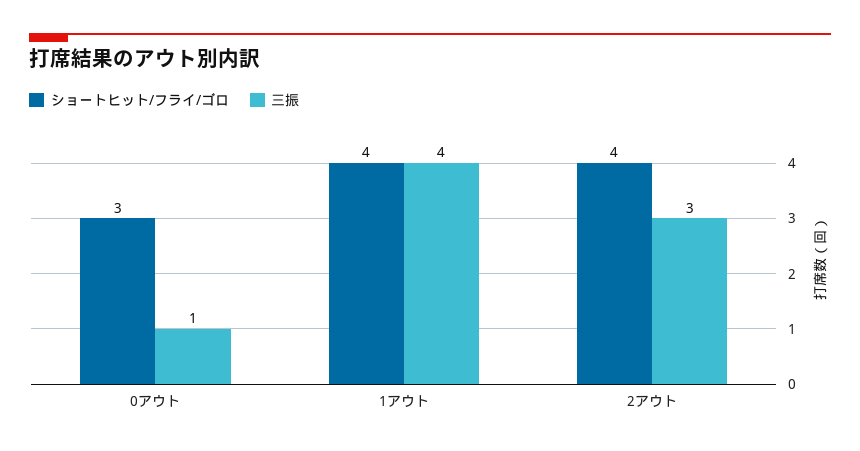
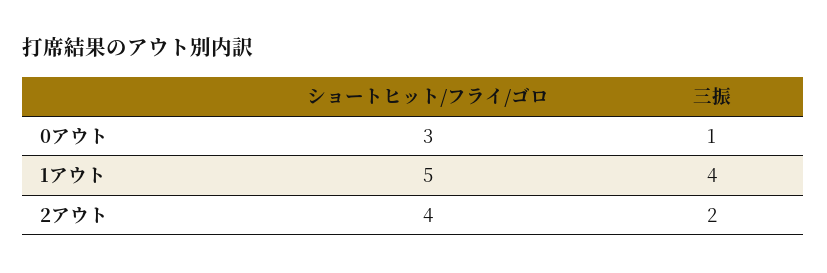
ショートヒット/フライ/ゴロ, 1アウト: 4 -> 5
三振, 2アウト: 3 -> 2

